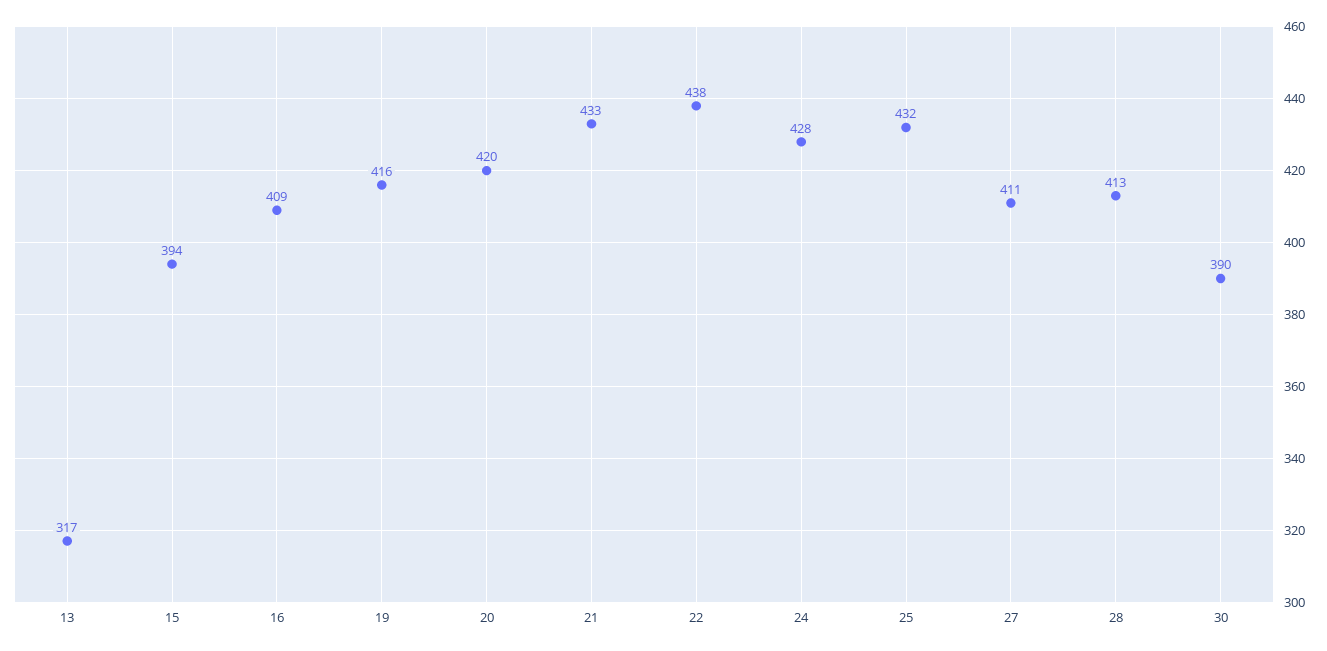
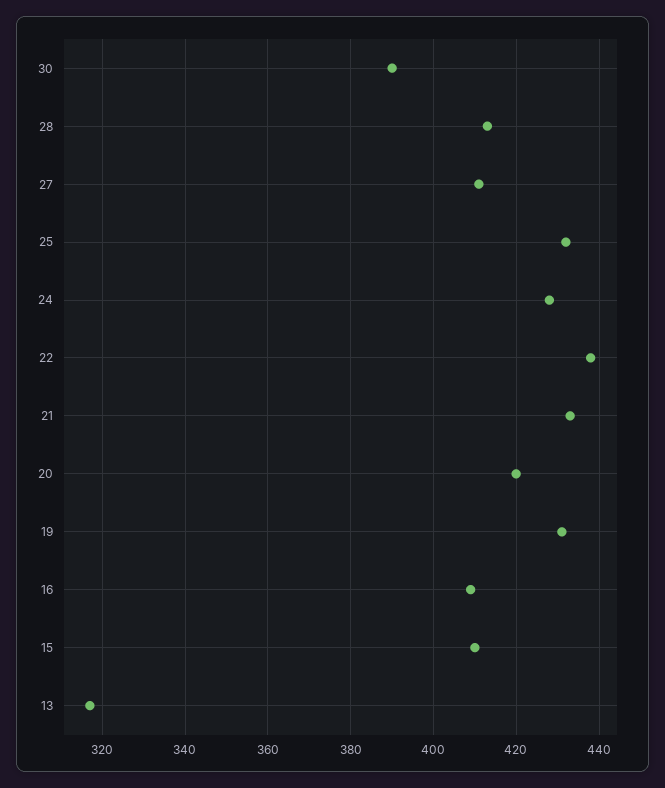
15: 394 -> 410
19: 416 -> 430

